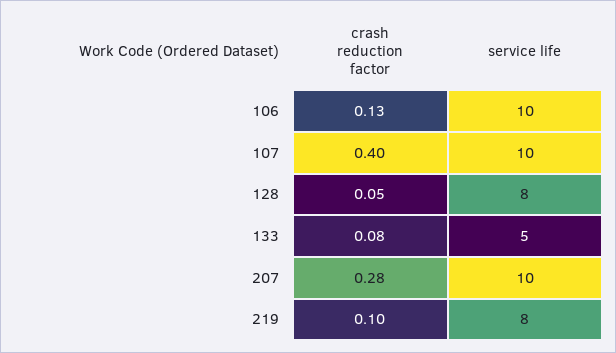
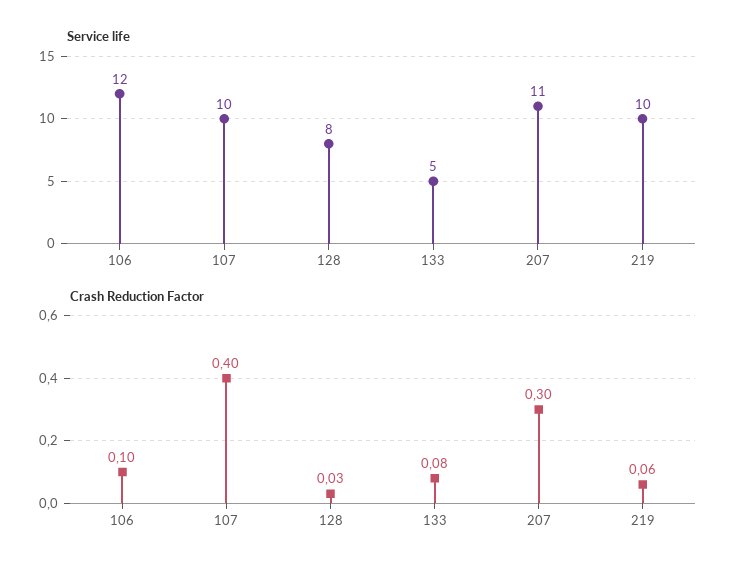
crash reduction factor, 106: 0.13 -> 0.1
service life, 106: 10 -> 12
crash reduction factor, 128: 0.05 -> 0.03
crash reduction factor, 207: 0.28 -> 0.3
service life, 207: 10 -> 11
crash reduction factor, 219: 0.1 -> 0.06
service life, 219: 8 -> 10

